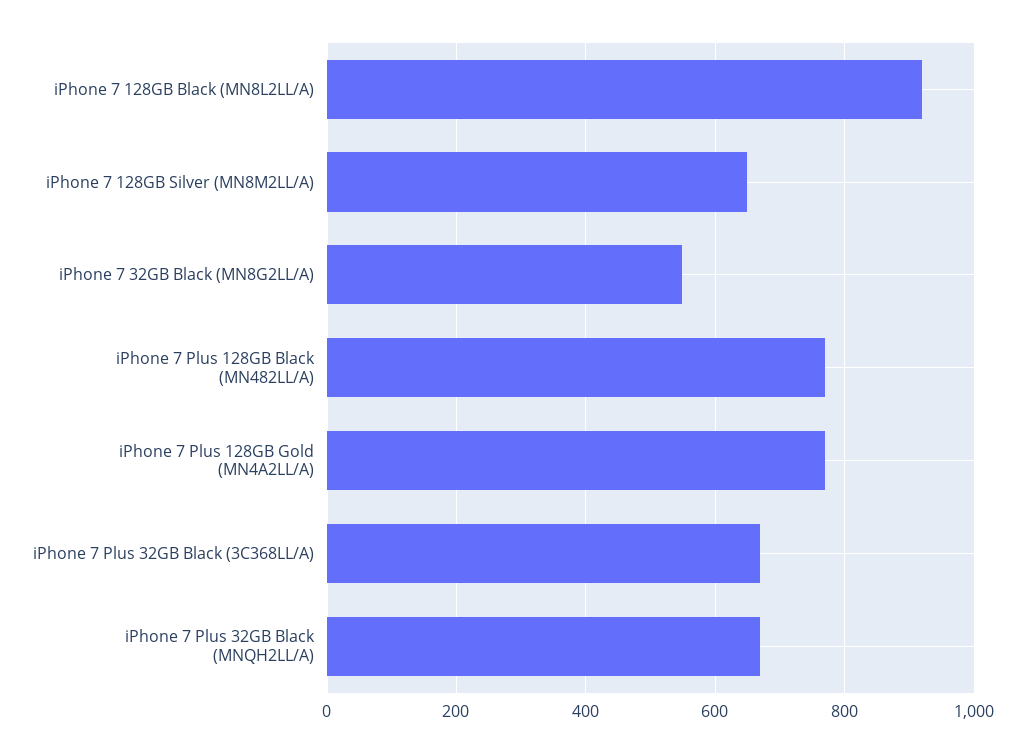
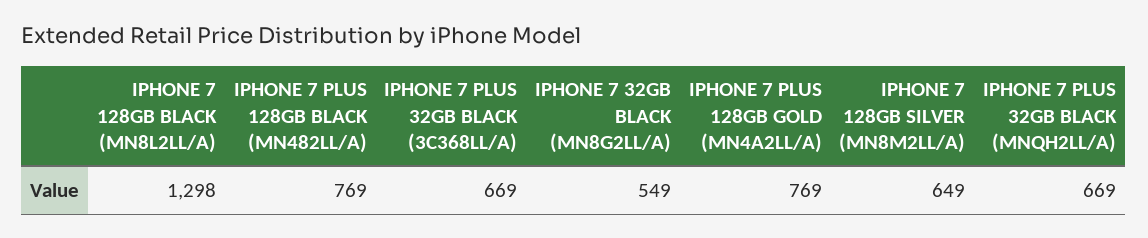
iPhone 7 128GB Black (MN8L2LL/A): 920 -> 1298

